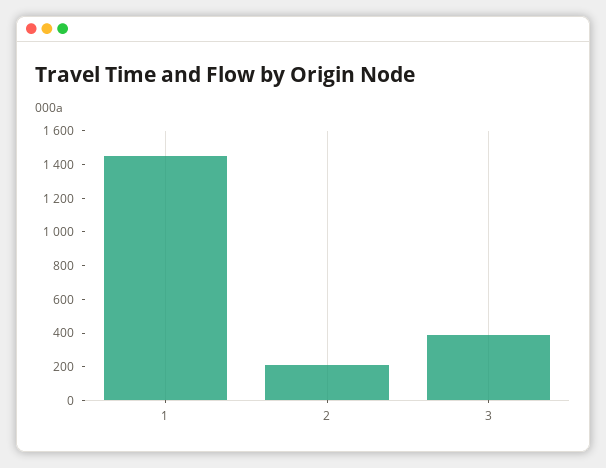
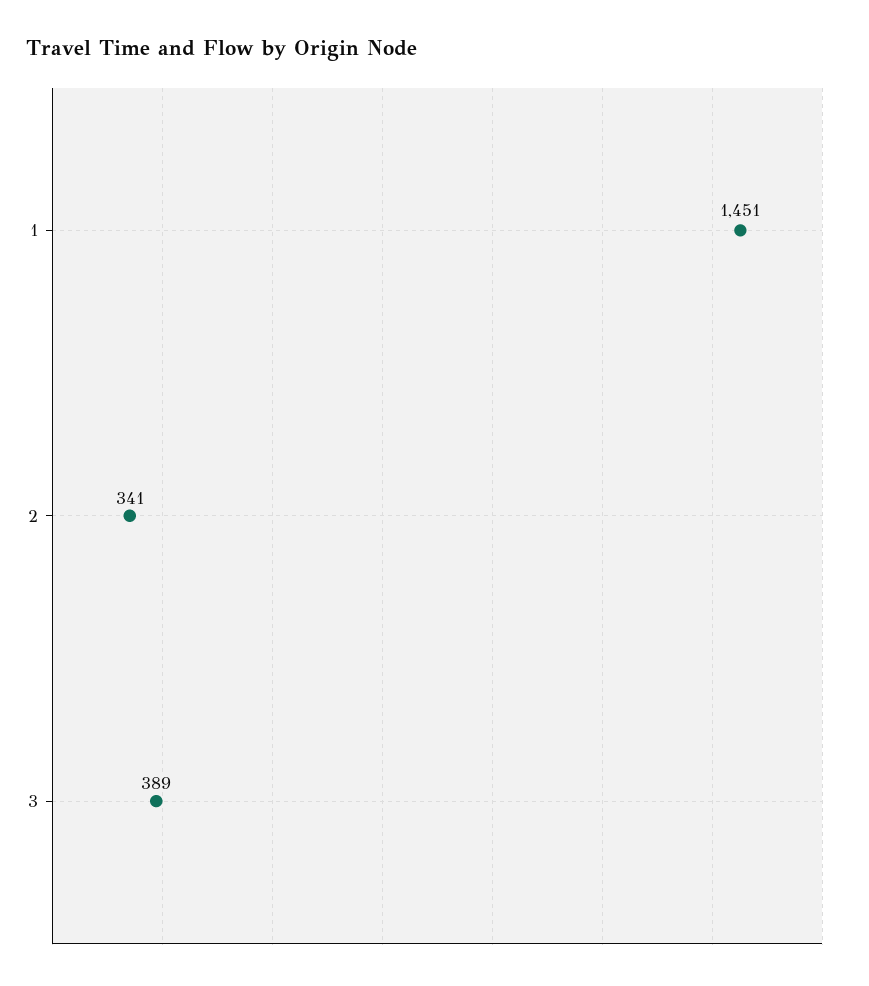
2: 200 -> 341

